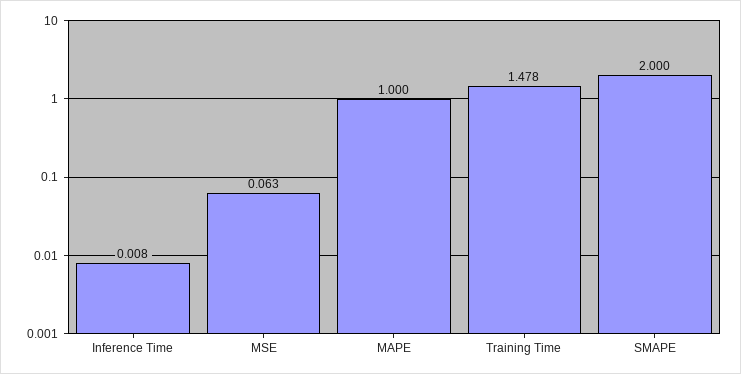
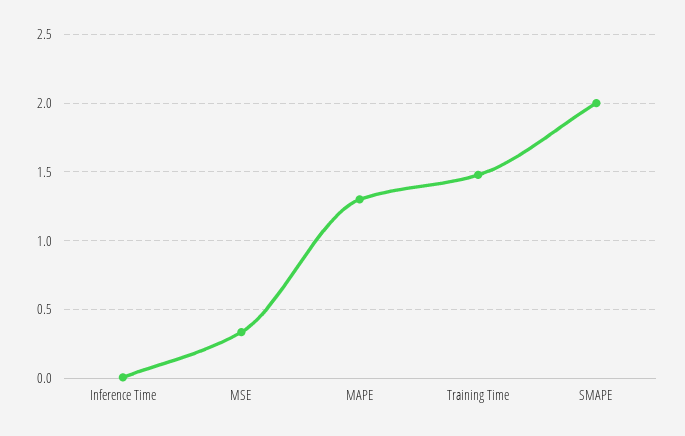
MSE: 0.063 -> 0.35
MAPE: 1 -> 1.3

